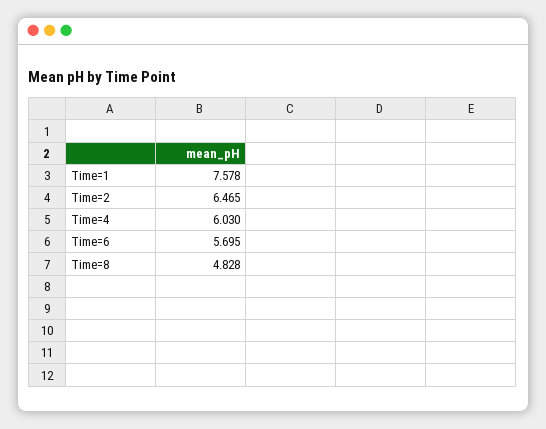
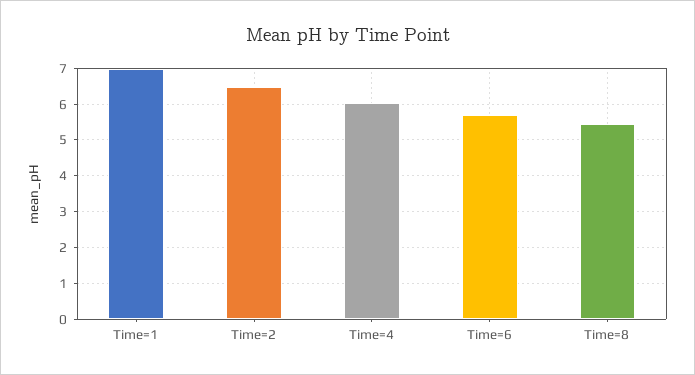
Time=1: 7.578 -> 7
Time=8: 4.828 -> 5.4

